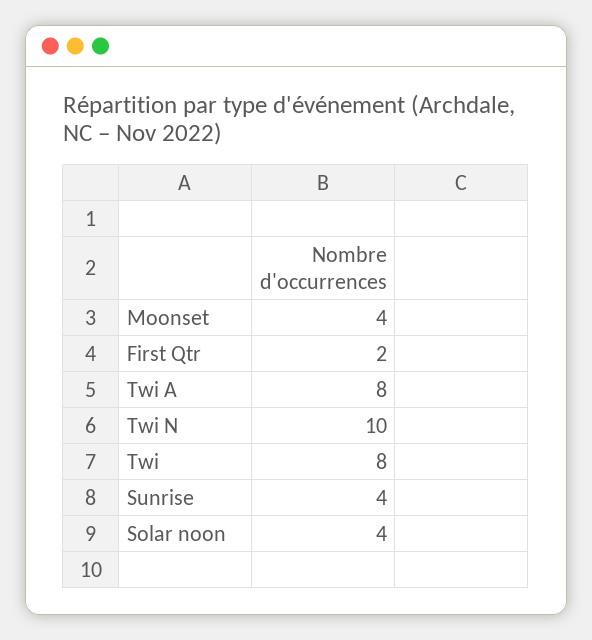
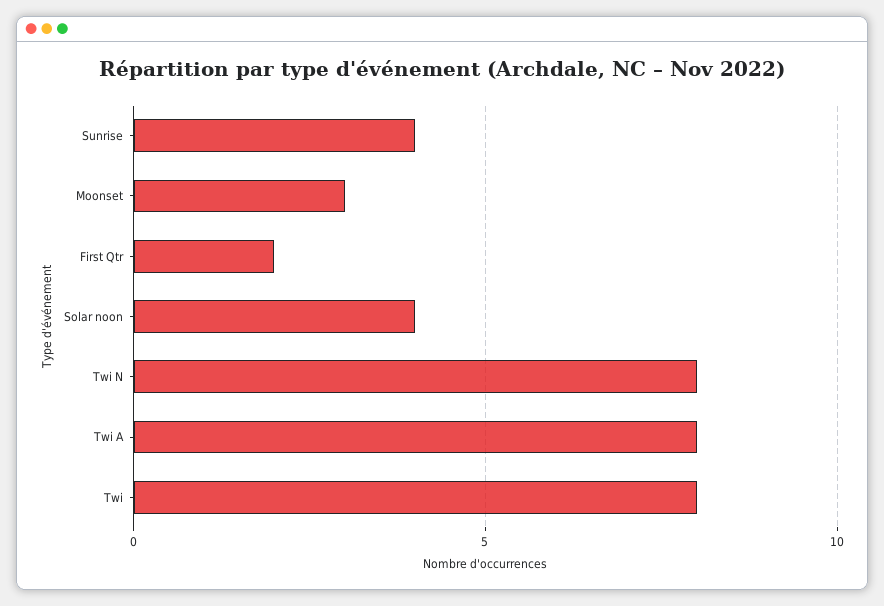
Moonset: 4 -> 3
Twi N: 10 -> 8

